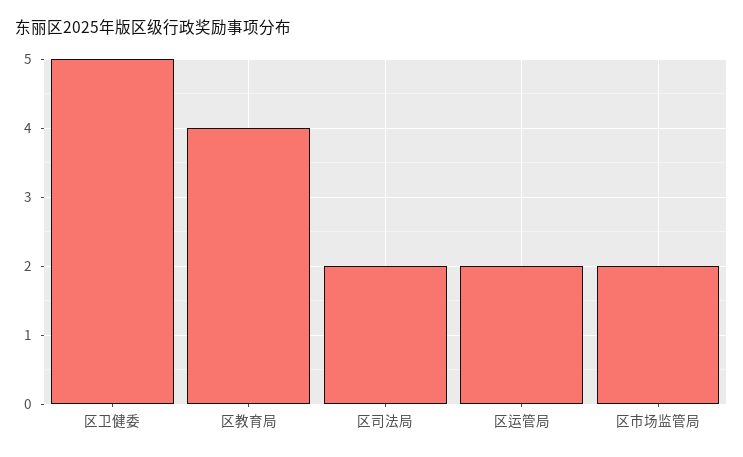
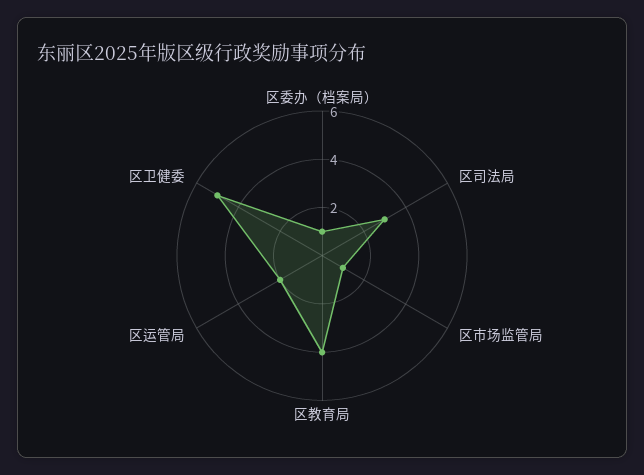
区司法局: 2 -> 3
区市场监管局: 2 -> 1
区委办（档案局）: none -> 1

